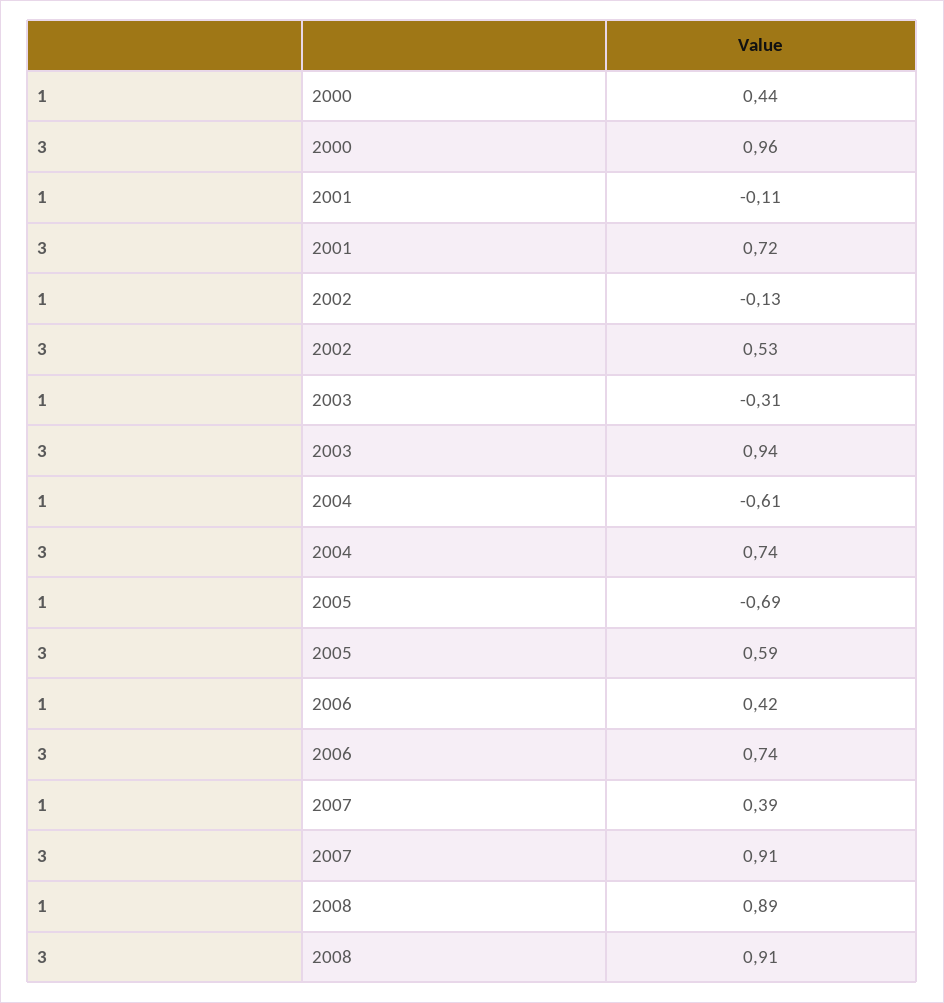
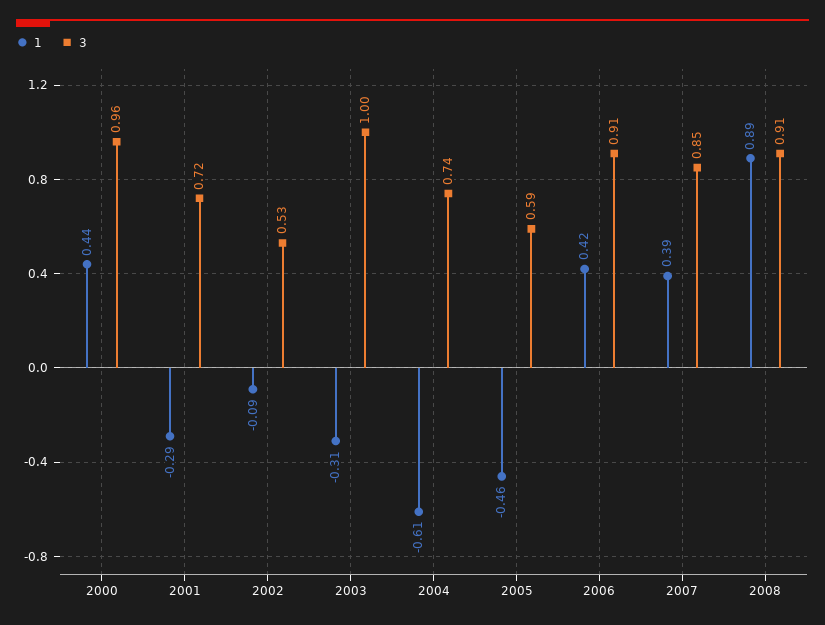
1, 2001: -0.11 -> -0.29
1, 2002: -0.13 -> -0.09
3, 2003: 0.94 -> 1
1, 2005: -0.69 -> -0.46
3, 2006: 0.74 -> 0.91
3, 2007: 0.91 -> 0.85

